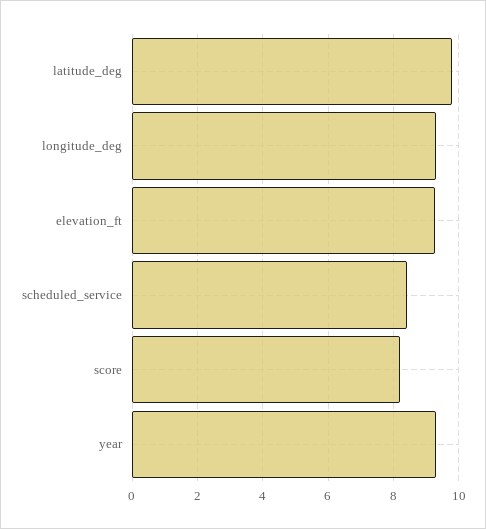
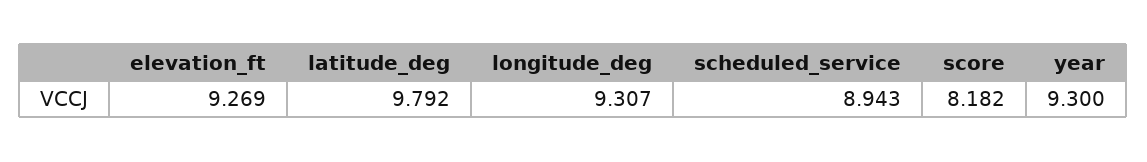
scheduled_service: 8.4 -> 8.943

